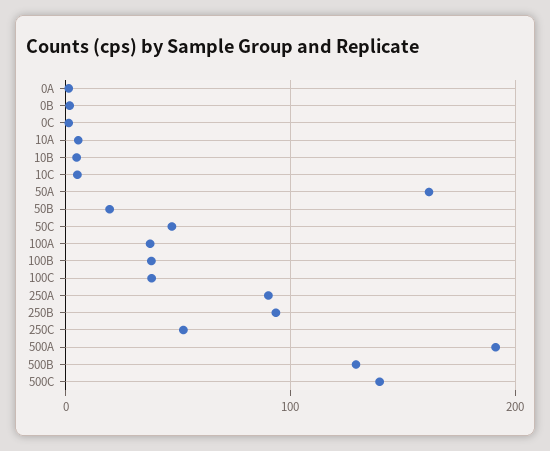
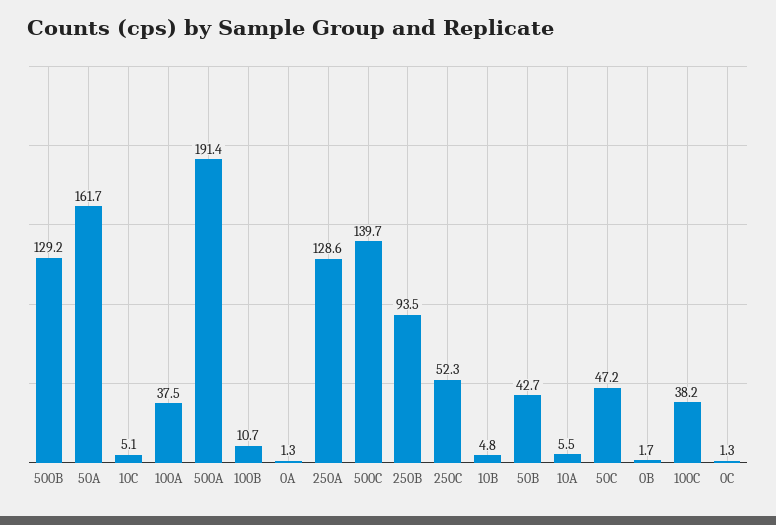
50B: 20 -> 42.7
100B: 40 -> 10.7
250A: 90 -> 128.6

